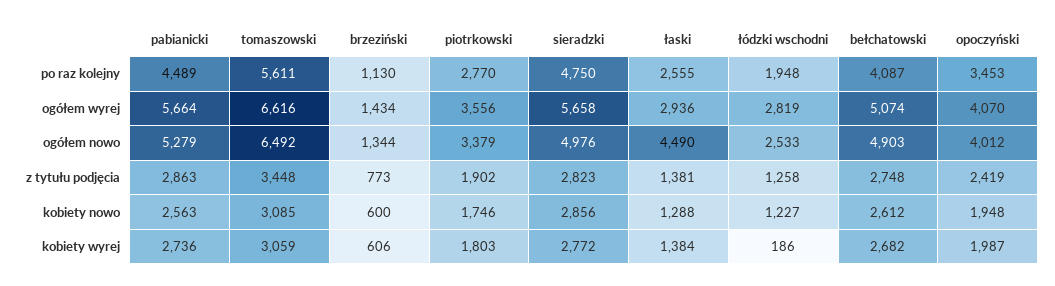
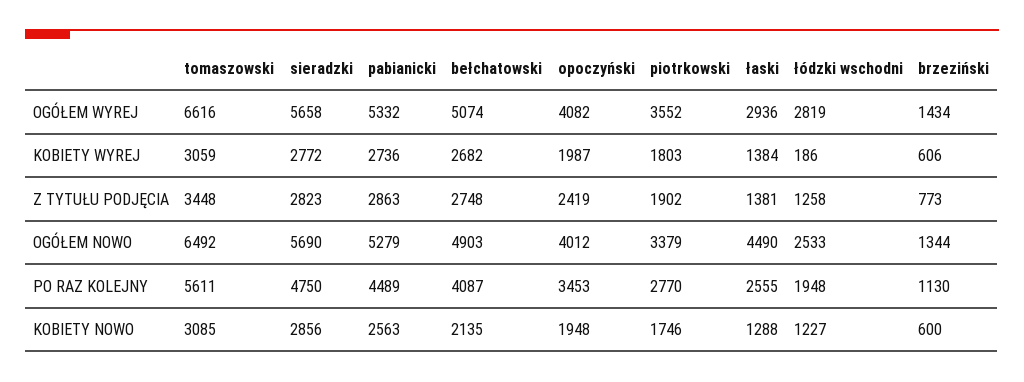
pabianicki, ogółem wyrej: 5664 -> 5332
piotrkowski, ogółem wyrej: 3556 -> 3552
opoczyński, ogółem wyrej: 4070 -> 4082
sieradzki, ogółem nowo: 4976 -> 5690
bełchatowski, kobiety nowo: 2612 -> 2135

